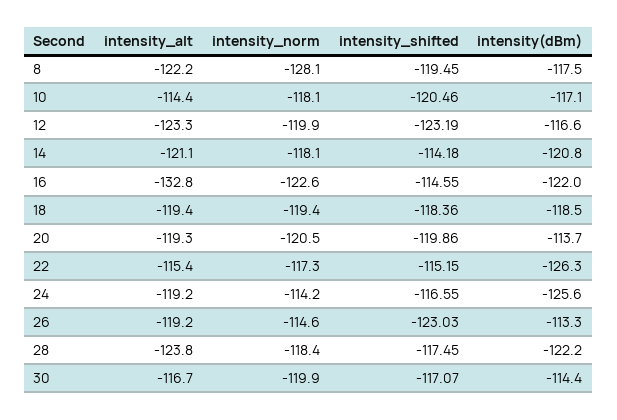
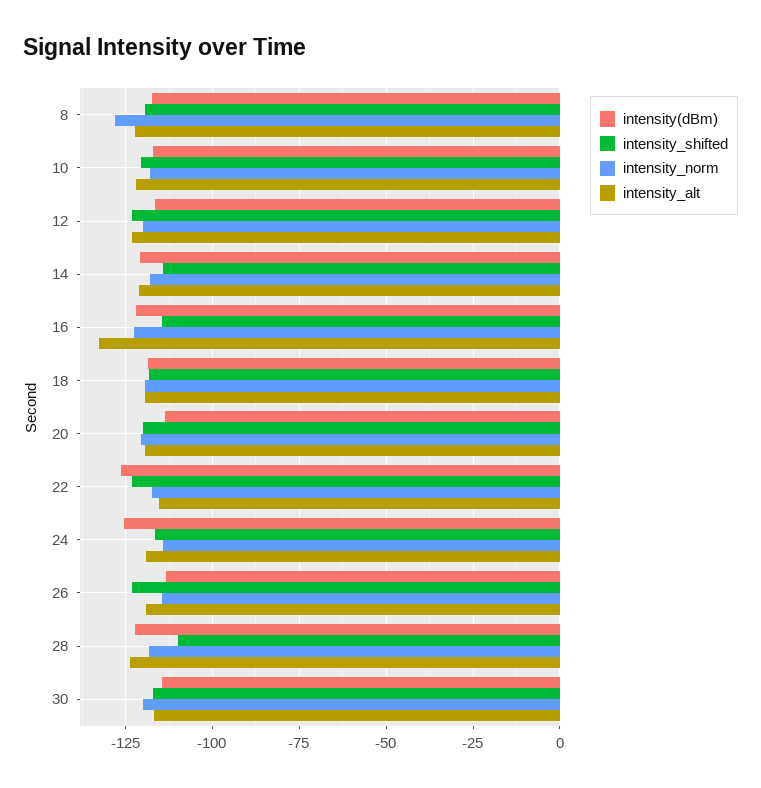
intensity_alt, 10: -114.4 -> -122.5
intensity_shifted, 22: -115.15 -> -122.5
intensity_shifted, 28: -117.45 -> -110

